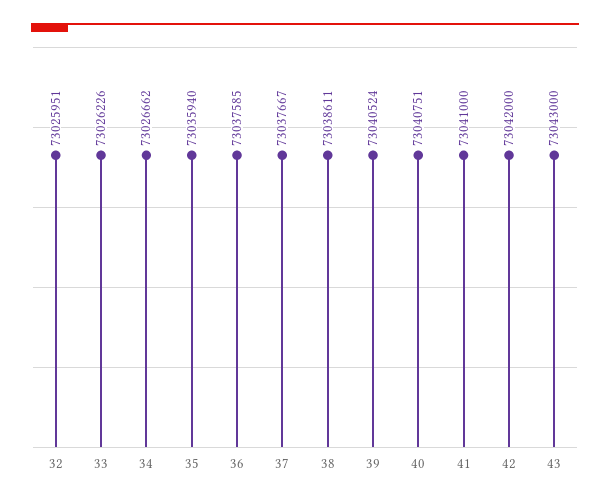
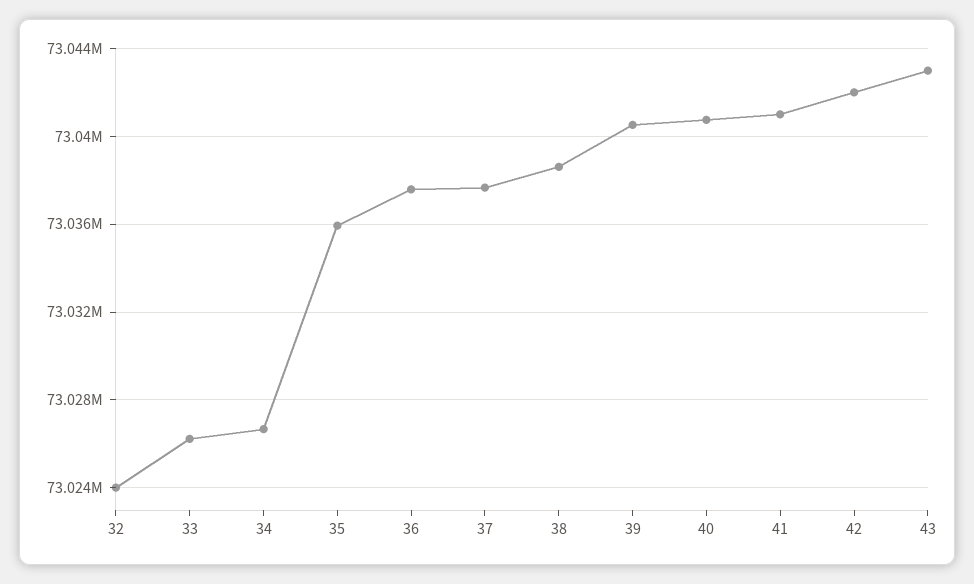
32: 73025951 -> 73024000

